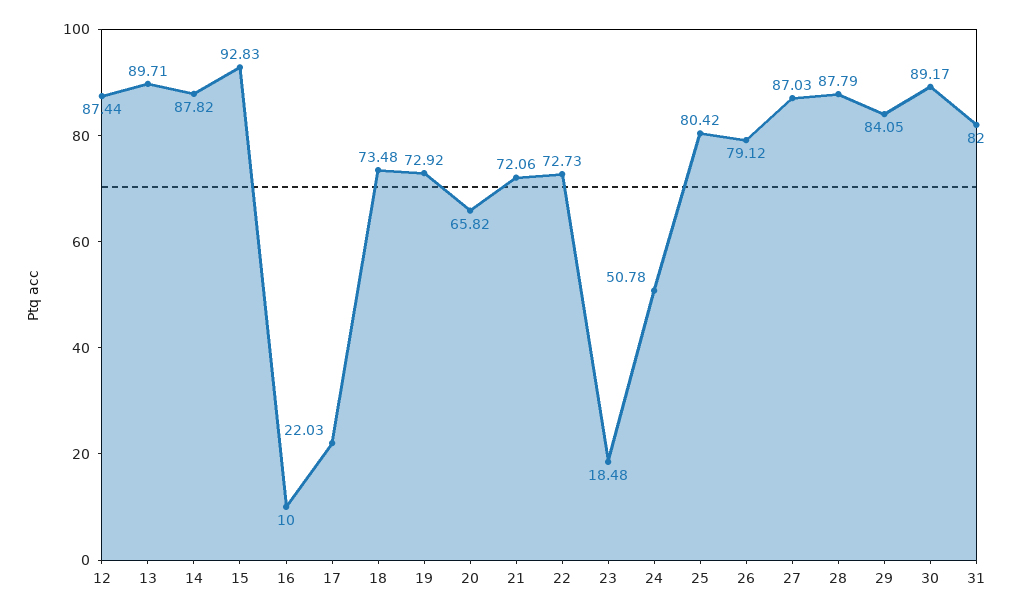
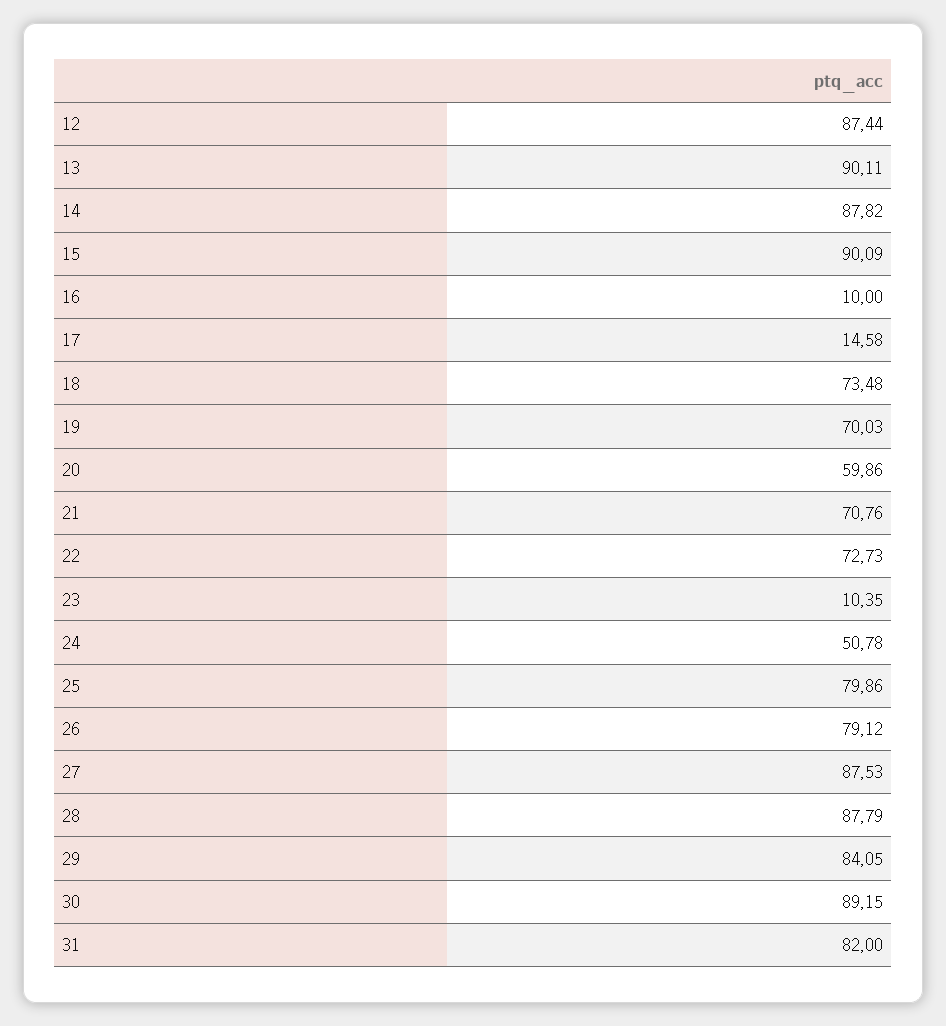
13: 89.71 -> 90.11
15: 92.83 -> 90.09
17: 22.03 -> 14.58
19: 72.92 -> 70.03
20: 65.82 -> 59.86
21: 72.06 -> 70.76
23: 18.48 -> 10.35
25: 80.42 -> 79.86
27: 87.03 -> 87.53
30: 89.17 -> 89.15

